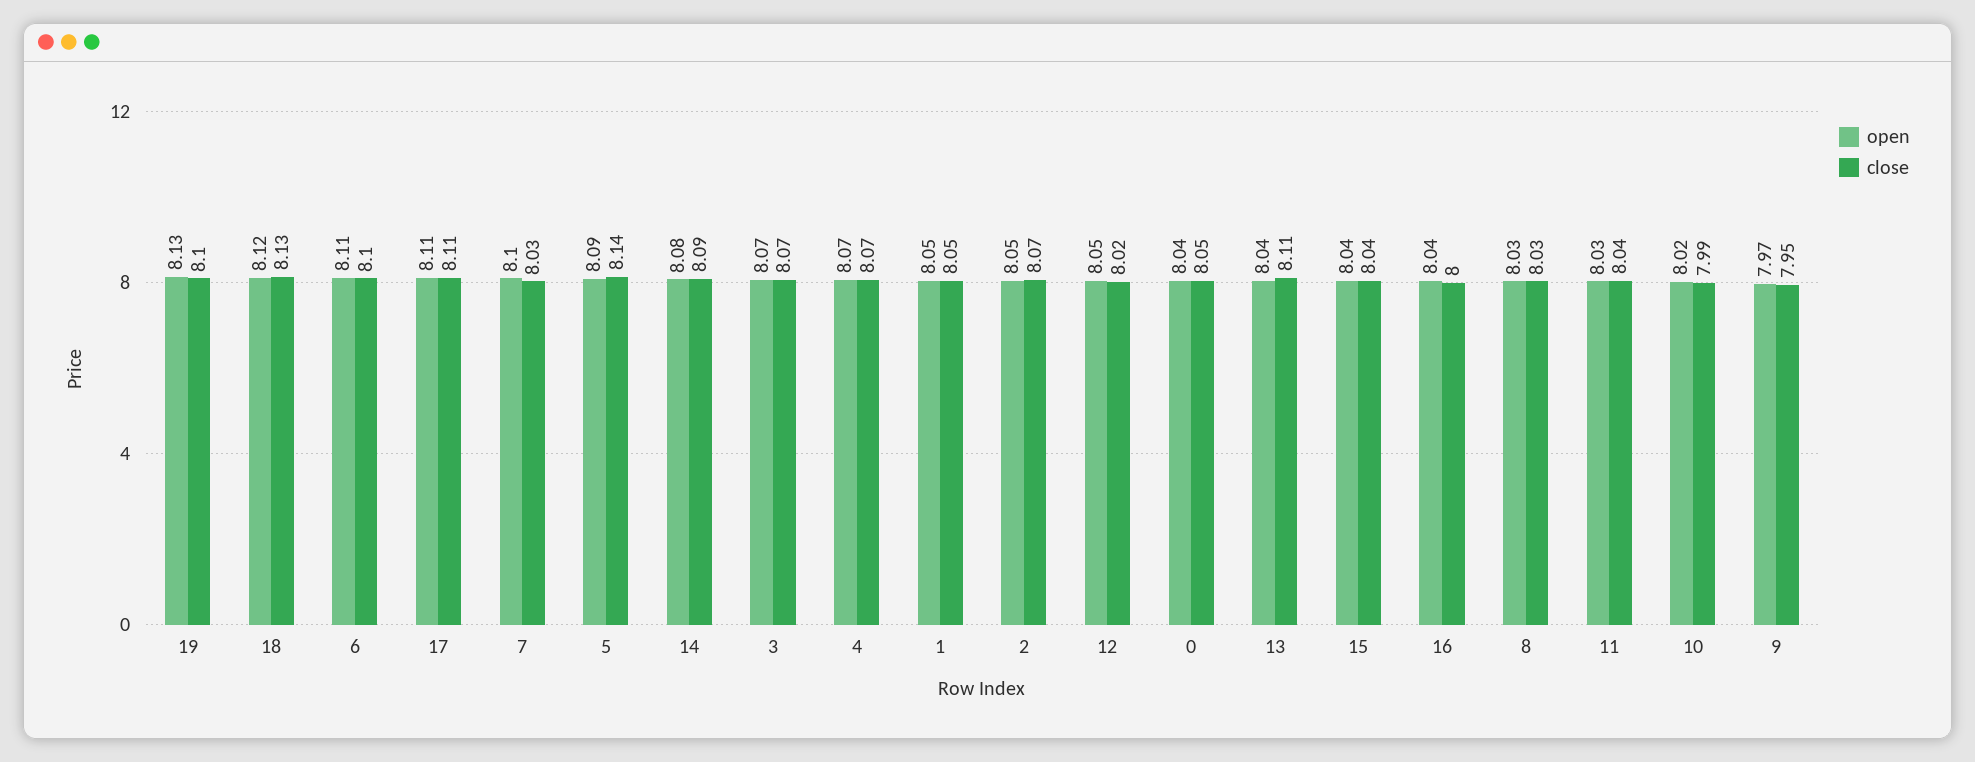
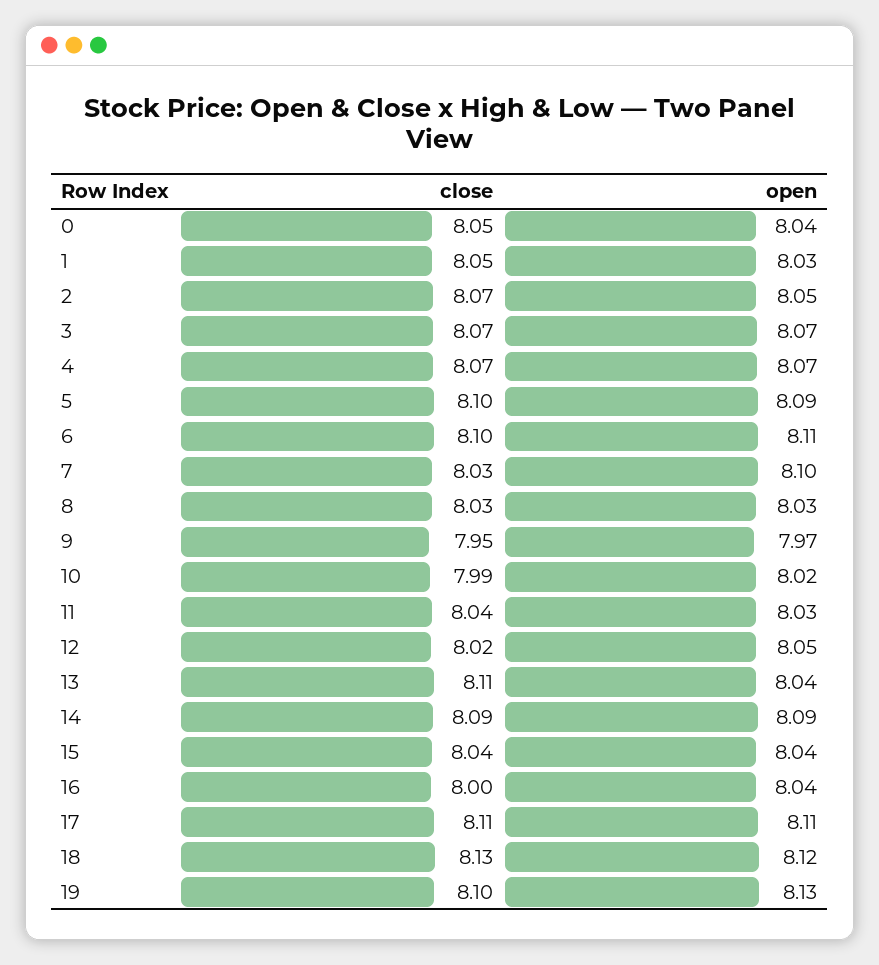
close, 5: 8.14 -> 8.1
open, 14: 8.08 -> 8.09
open, 1: 8.05 -> 8.03

